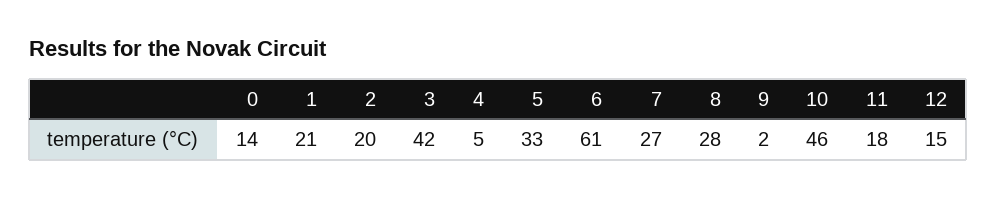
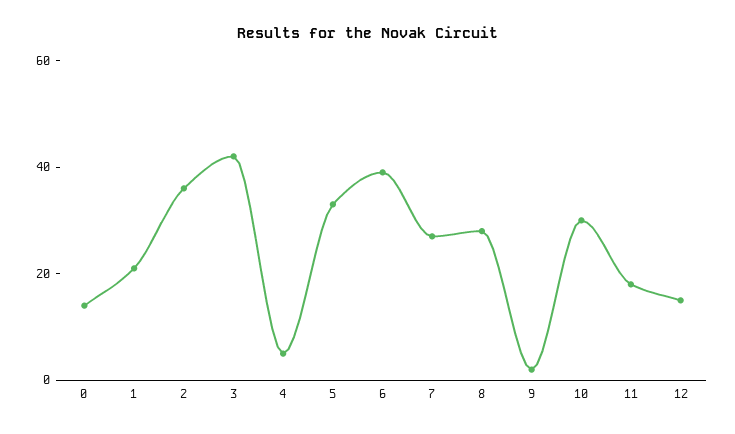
2: 20 -> 35
6: 61 -> 40
10: 46 -> 30

